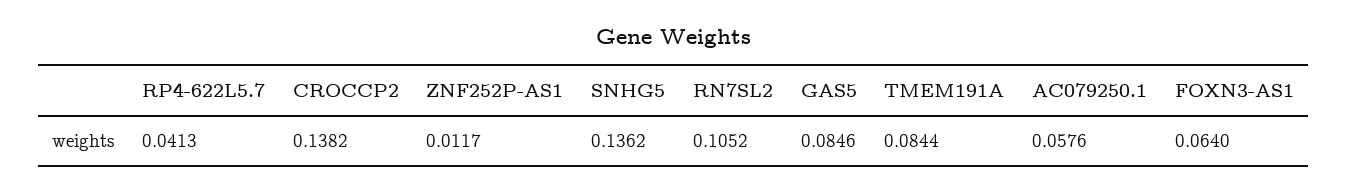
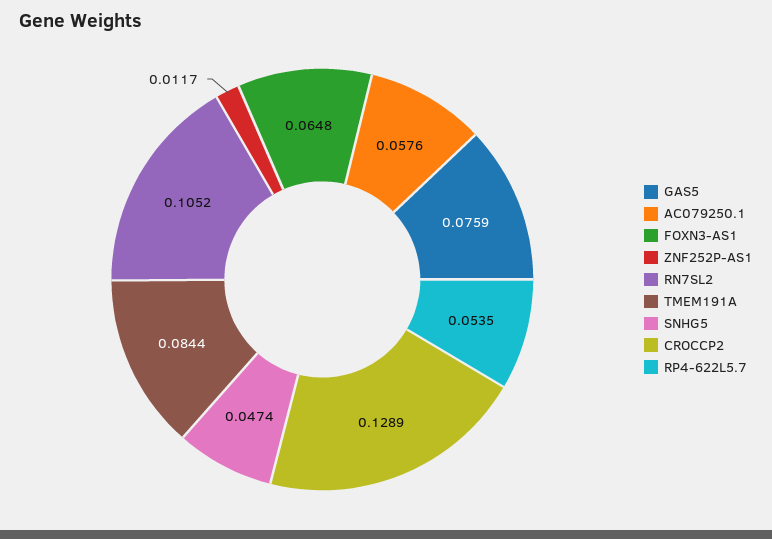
RP4-622L5.7: 0.0413 -> 0.0535
CROCCP2: 0.1382 -> 0.1289
SNHG5: 0.1362 -> 0.0474
GAS5: 0.0846 -> 0.0759
FOXN3-AS1: 0.064 -> 0.0648

